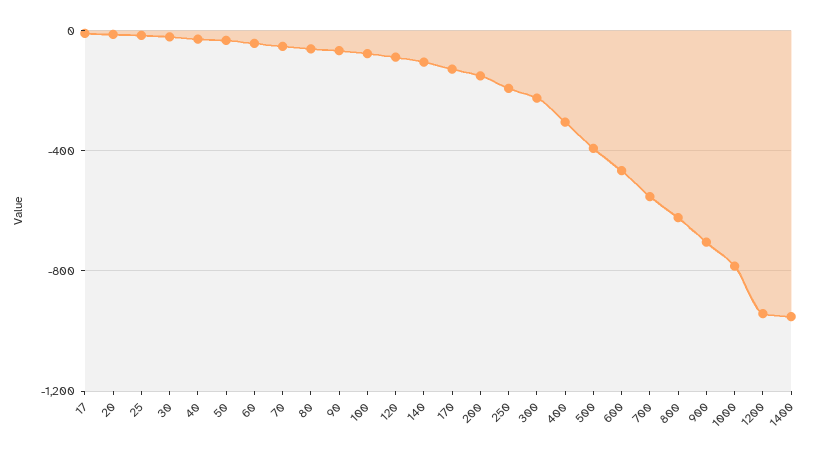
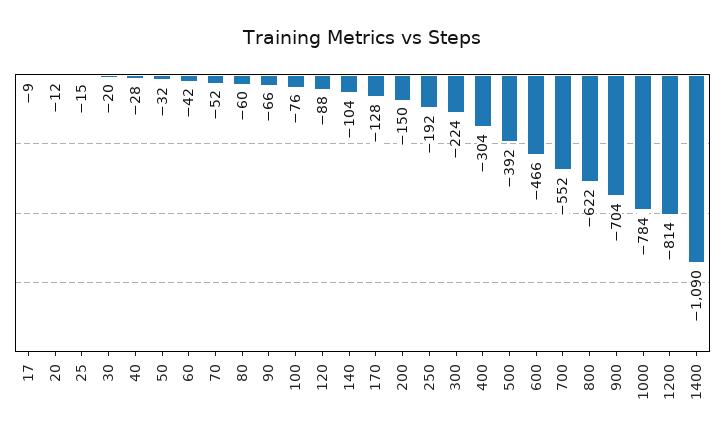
1200: -950 -> -814
1400: -950 -> -1090

